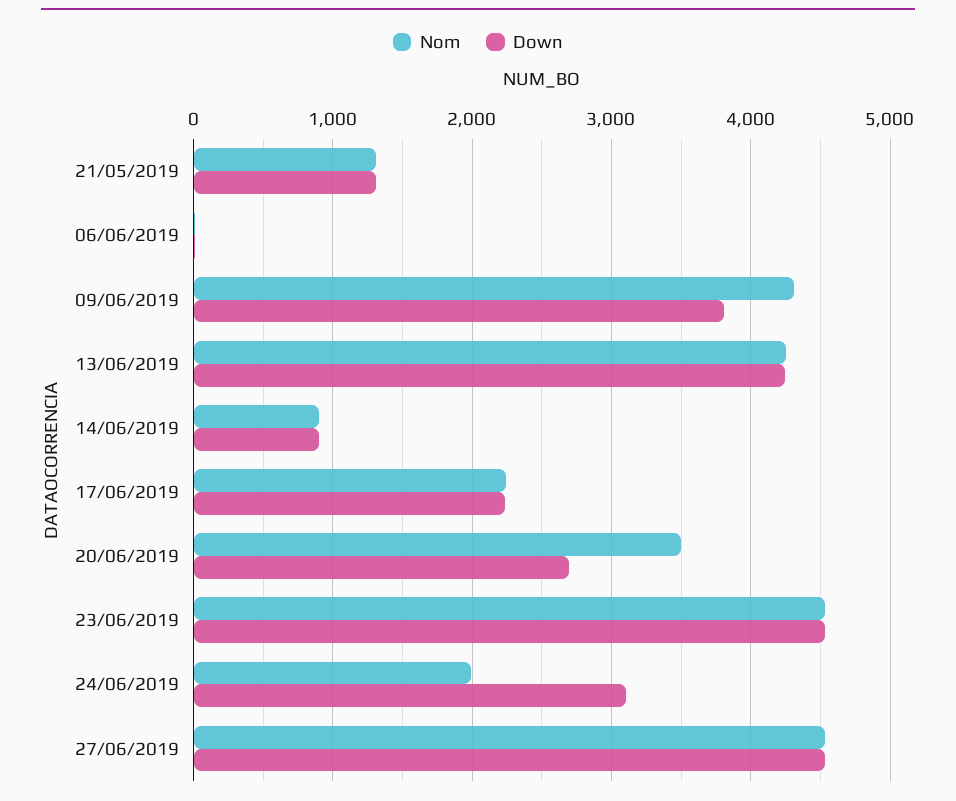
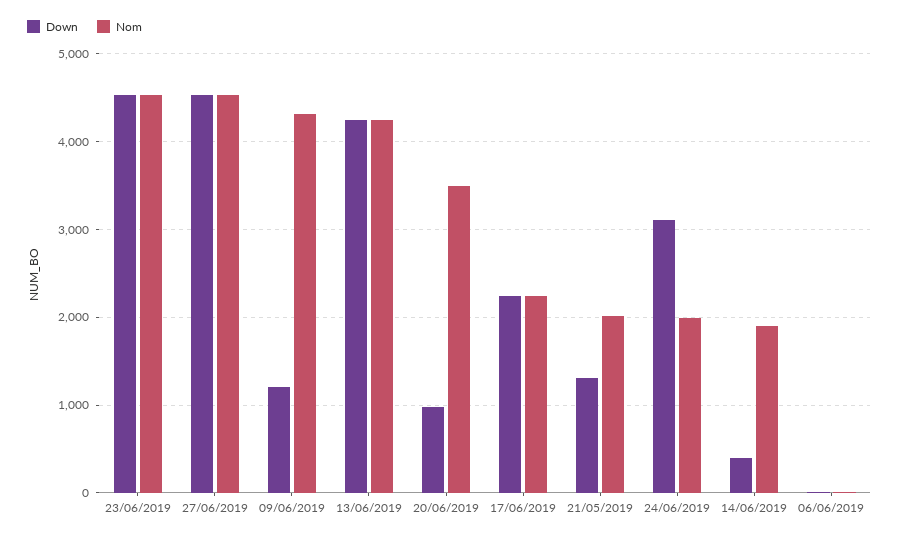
Nom, 21/05/2019: 1300 -> 2000
Down, 09/06/2019: 3800 -> 1200
Nom, 14/06/2019: 900 -> 1900
Down, 14/06/2019: 900 -> 400
Down, 20/06/2019: 2700 -> 1000

